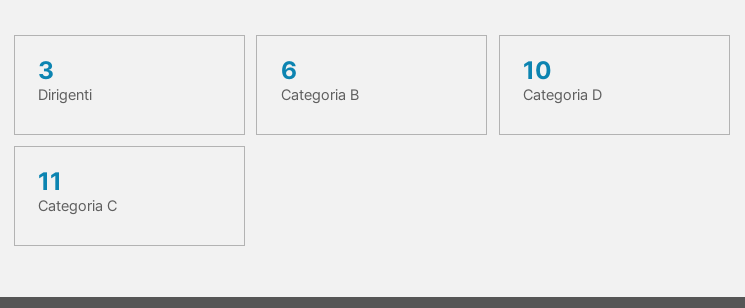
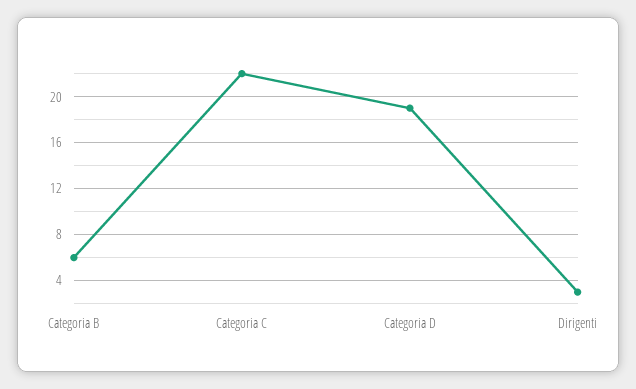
Categoria D: 10 -> 19
Categoria C: 11 -> 22

